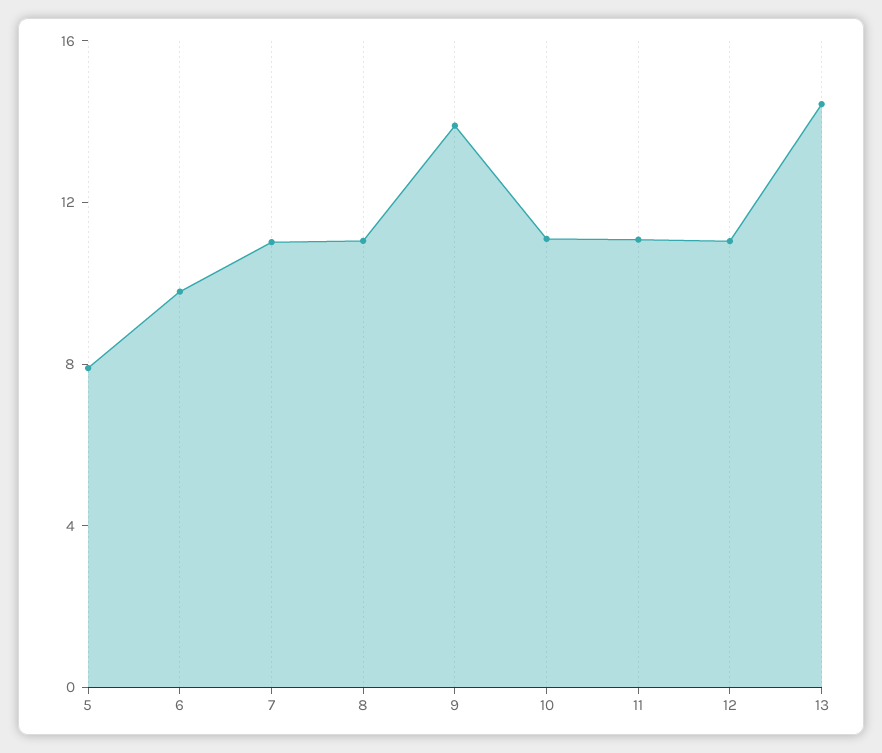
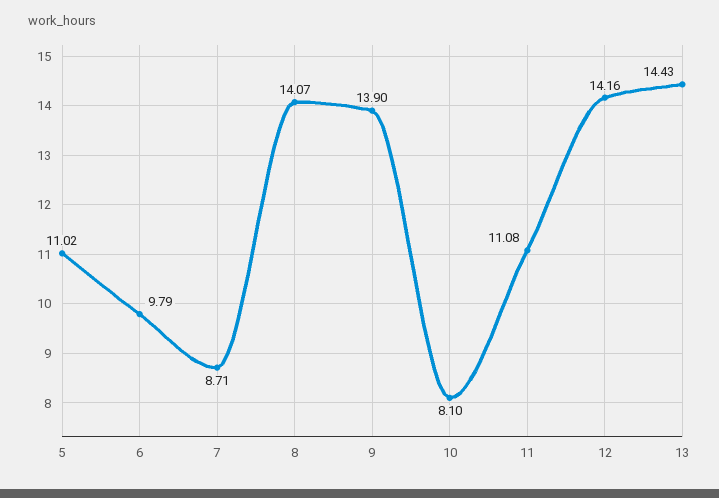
5: 8 -> 11.02
7: 11 -> 8.71
8: 11 -> 14.07
10: 11 -> 8.1
12: 11 -> 14.16

